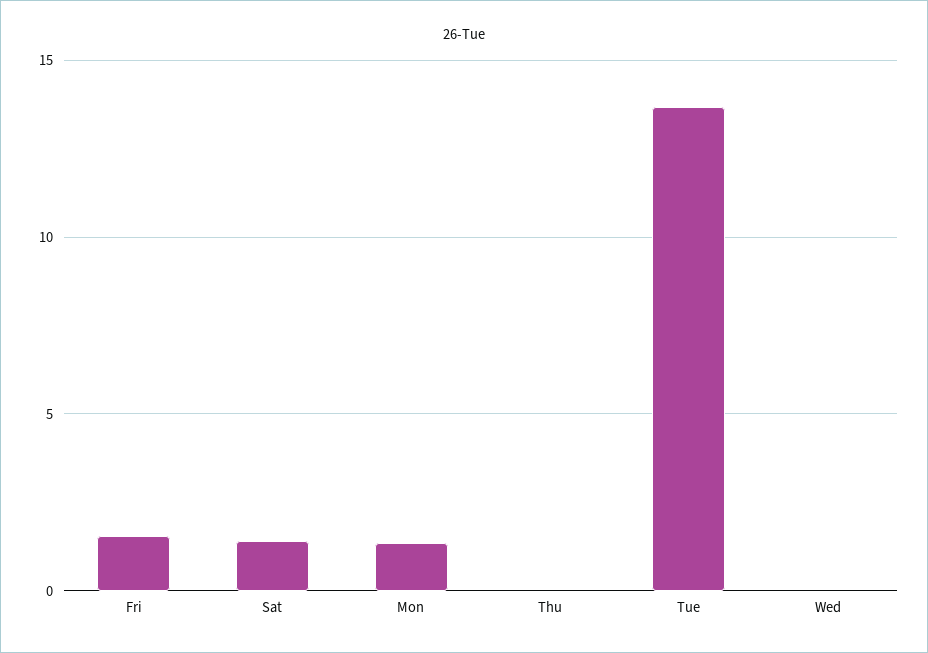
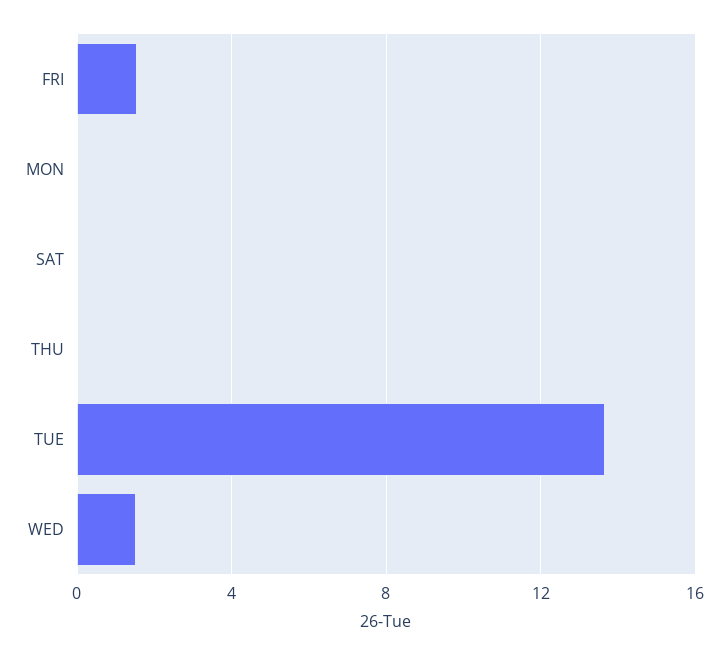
Sat: 1.5 -> 0
Mon: 1.5 -> 0
Wed: 0 -> 1.5

